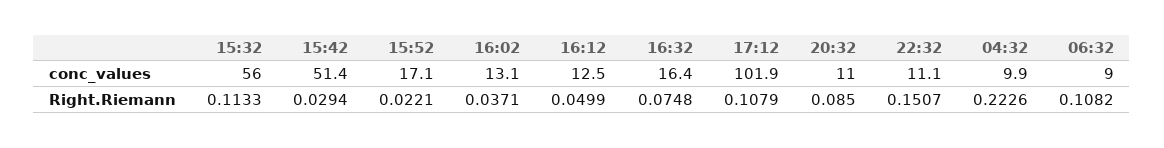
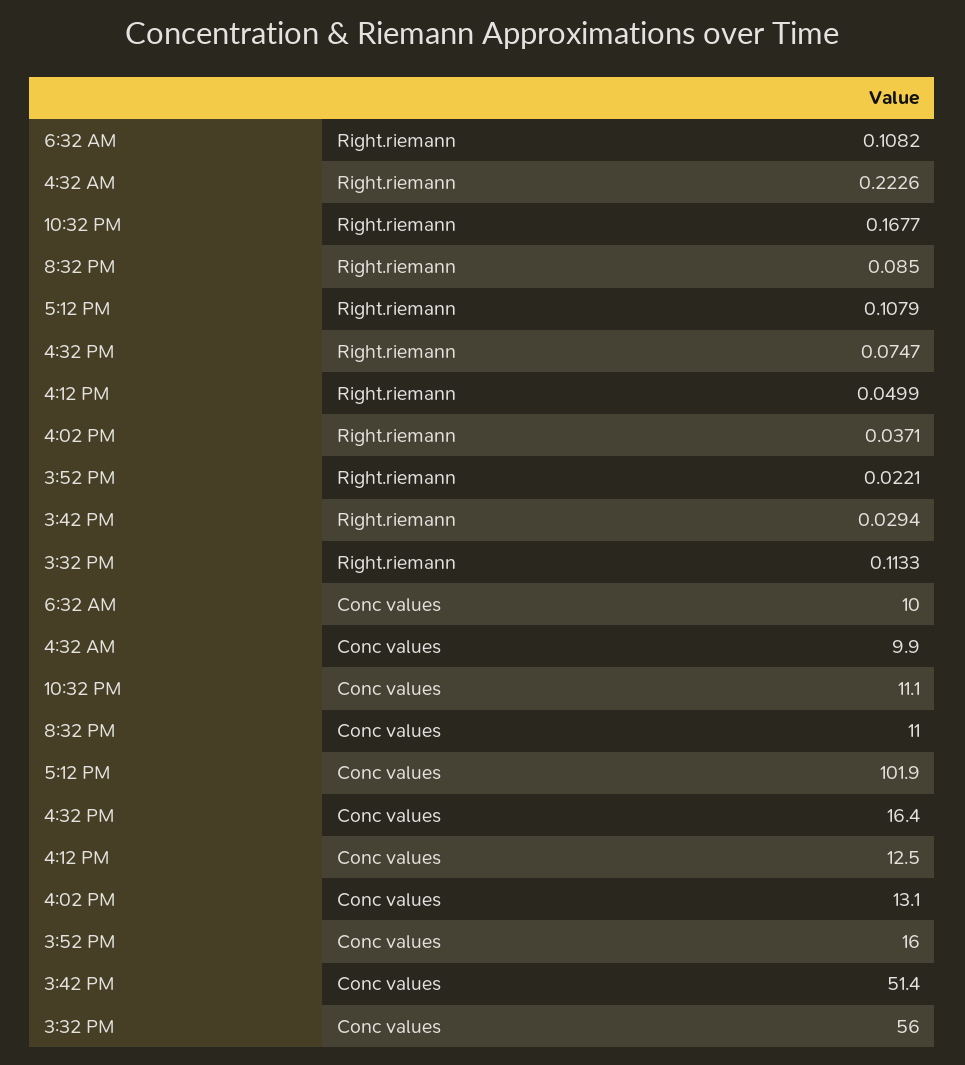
15:52, conc_values: 17.1 -> 16
06:32, conc_values: 9 -> 10
16:32, Right.Riemann: 0.0748 -> 0.0747
22:32, Right.Riemann: 0.1507 -> 0.1677

